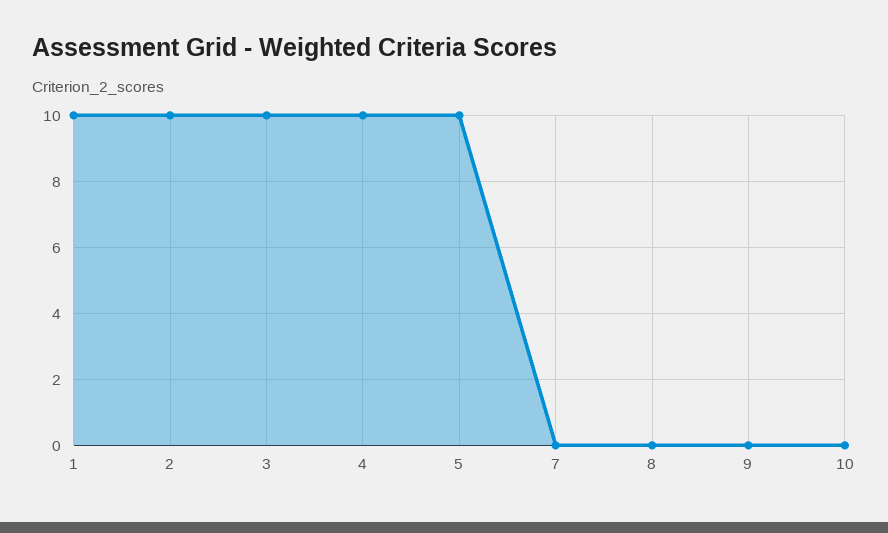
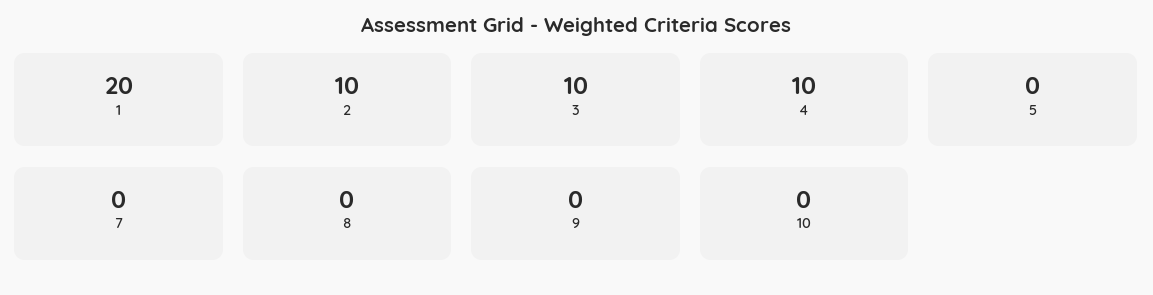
1: 10 -> 20
5: 10 -> 0

